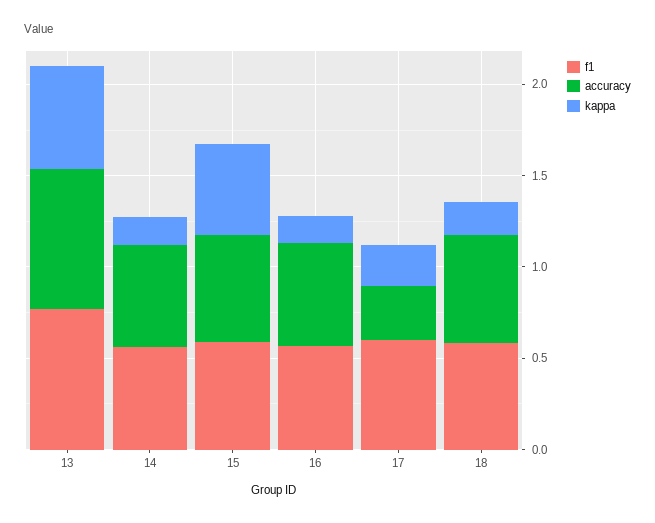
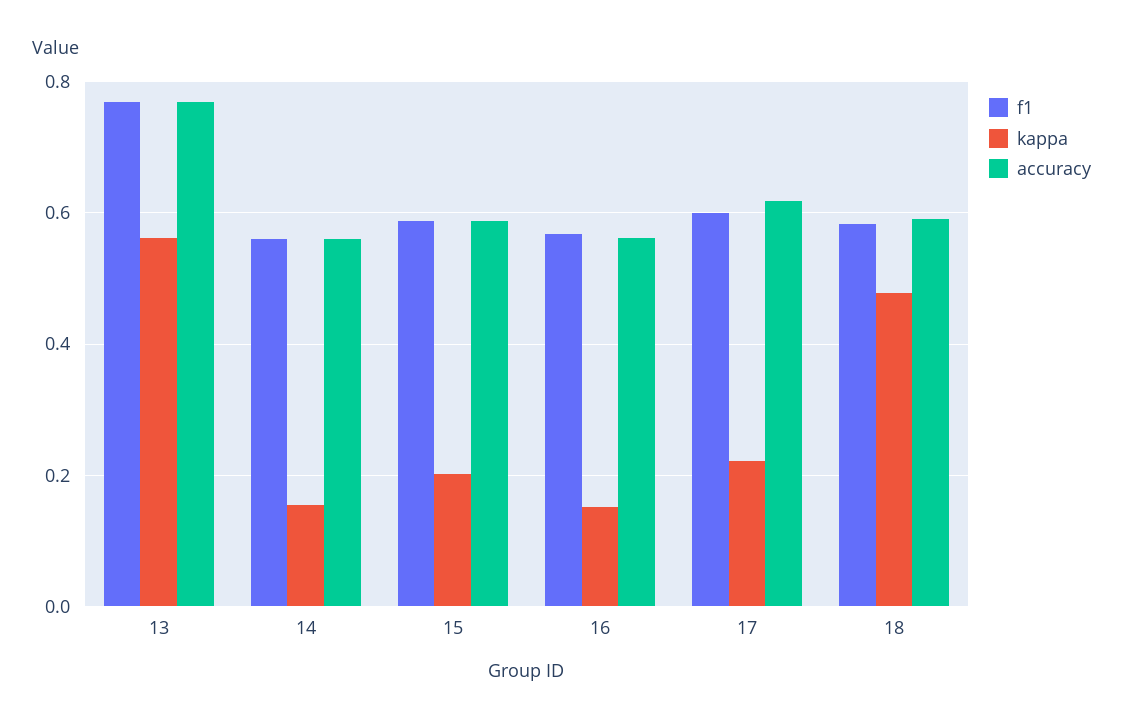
kappa, 15: 0.5 -> 0.2
accuracy, 17: 0.3 -> 0.62
kappa, 18: 0.2 -> 0.48

